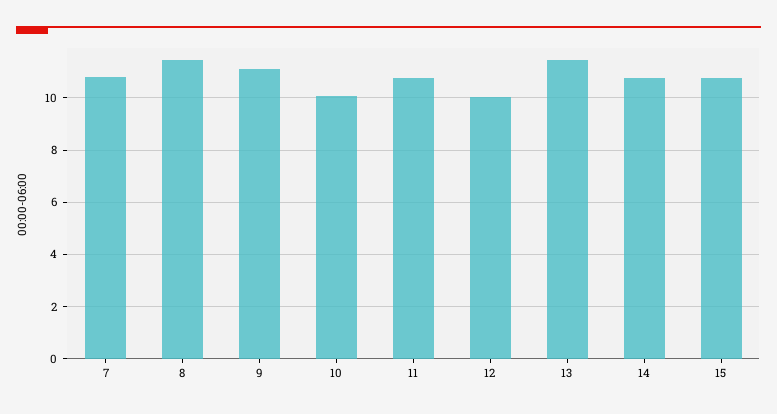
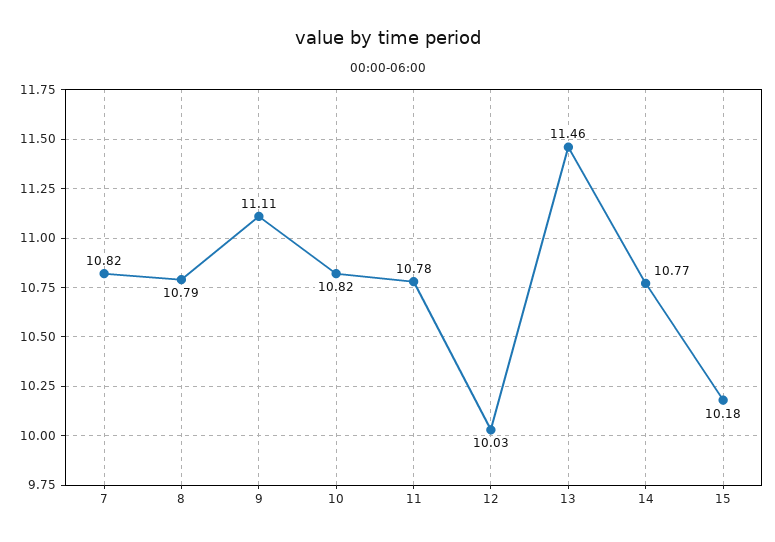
8: 11.5 -> 10.79
10: 10 -> 10.82
15: 10.75 -> 10.18

